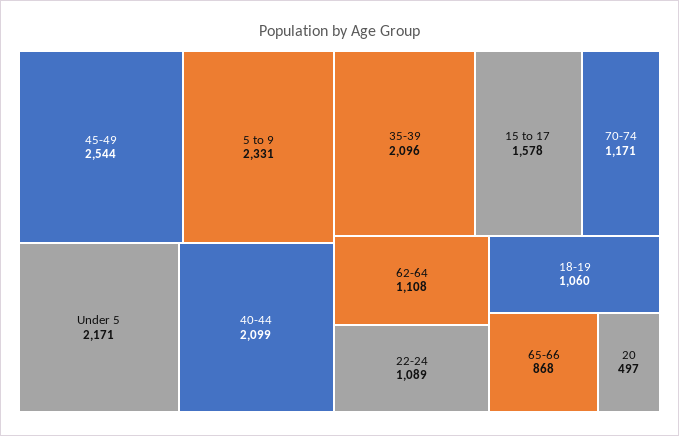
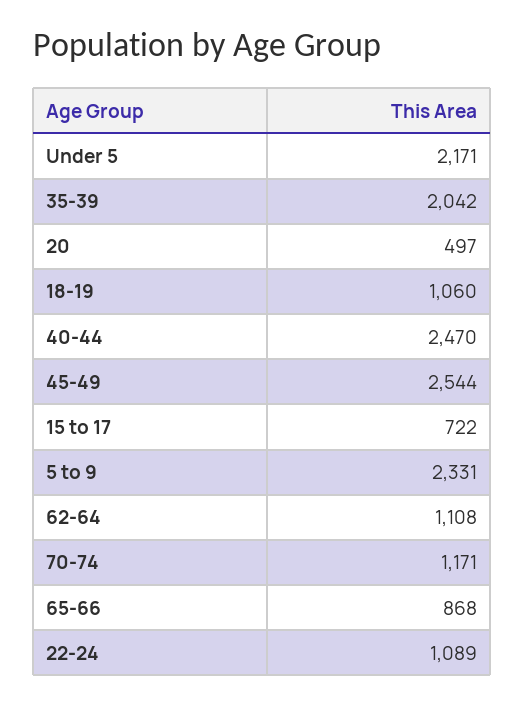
40-44: 2099 -> 2470
35-39: 2096 -> 2042
15 to 17: 1578 -> 722

